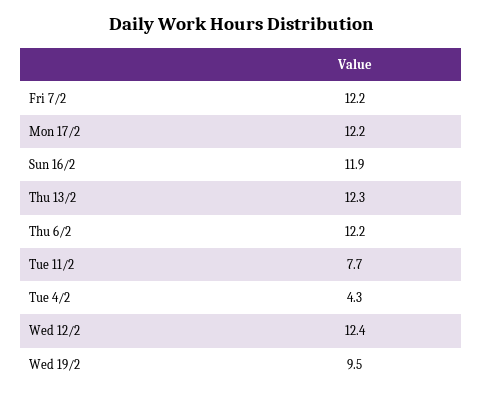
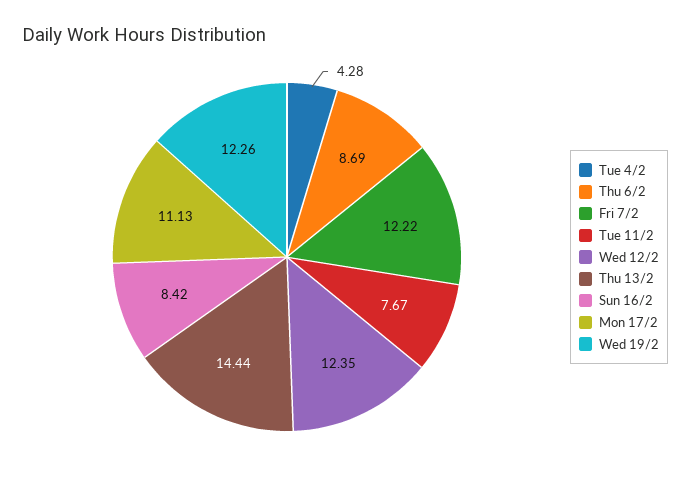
Mon 17/2: 12.2 -> 11.13
Sun 16/2: 11.9 -> 8.42
Thu 13/2: 12.3 -> 14.44
Thu 6/2: 12.2 -> 8.69
Wed 19/2: 9.5 -> 12.26

